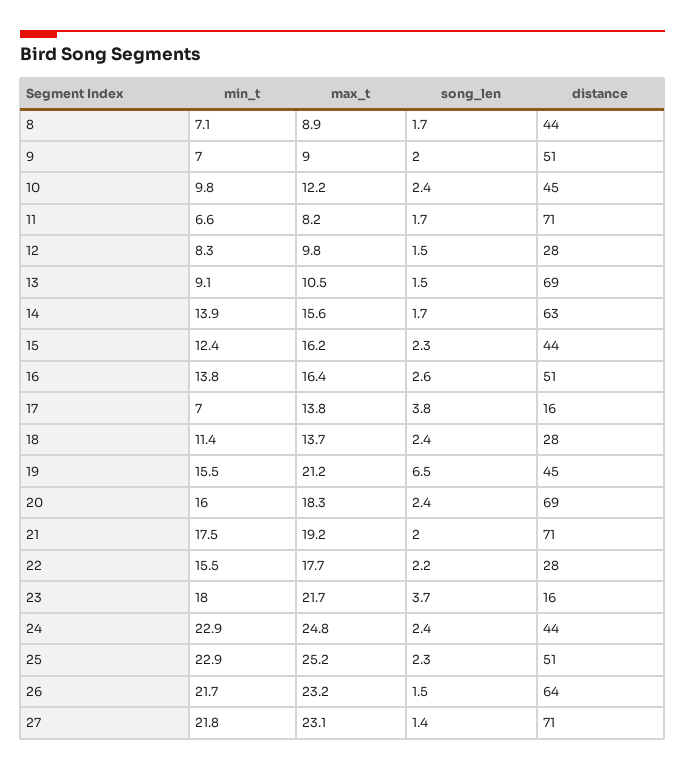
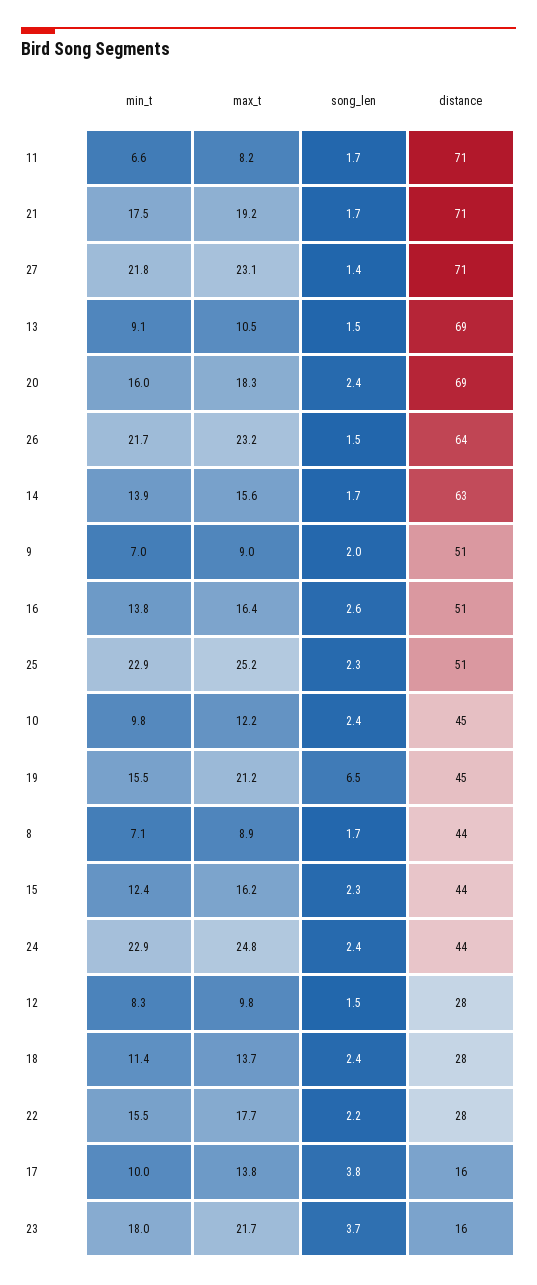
min_t, 17: 7 -> 10
song_len, 21: 2 -> 1.7

